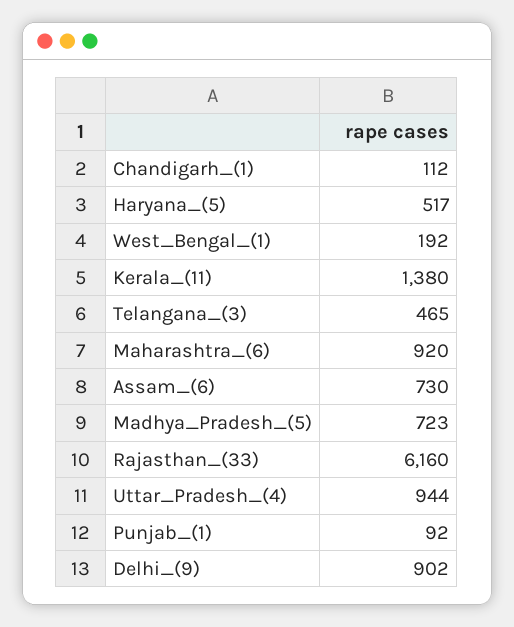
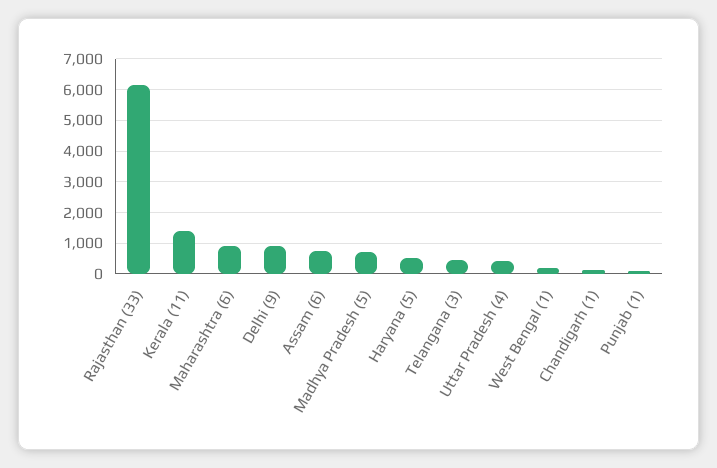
Uttar_Pradesh_(4): 944 -> 400

